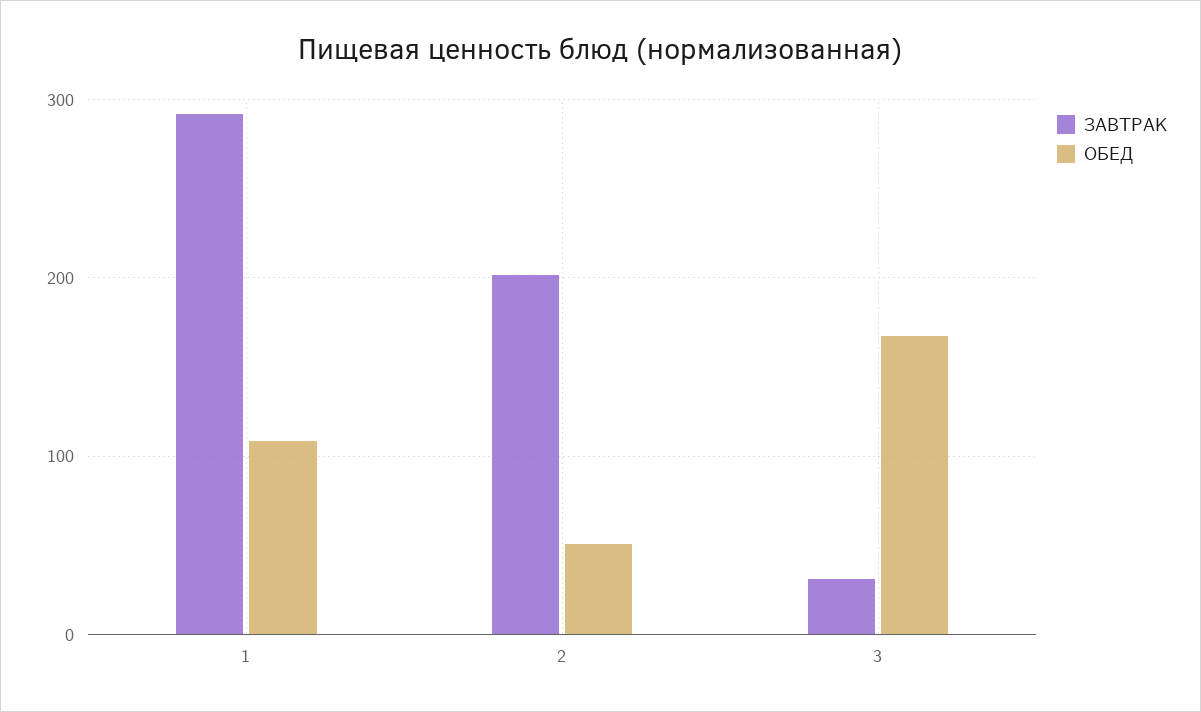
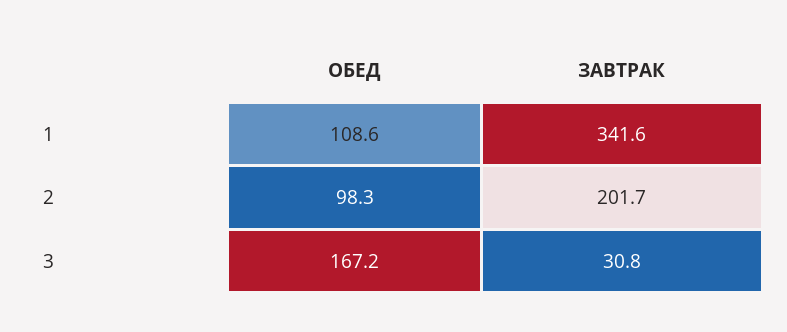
ЗАВТРАК, 1: 290 -> 341.6
ОБЕД, 2: 50 -> 98.3

